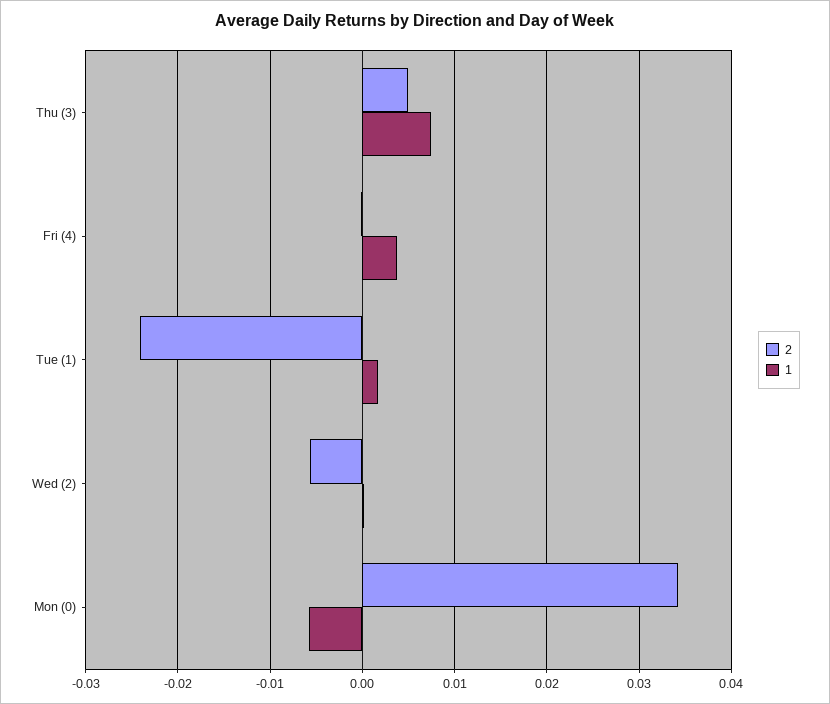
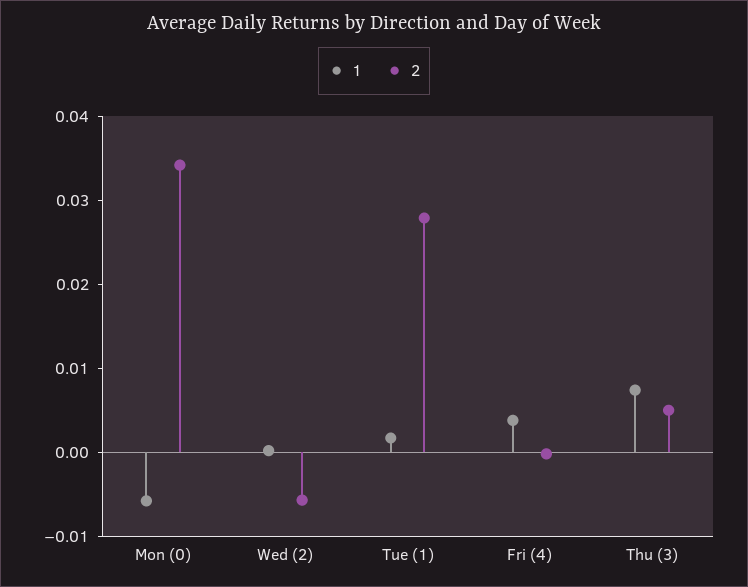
2, Tue (1): -0.024 -> 0.028

